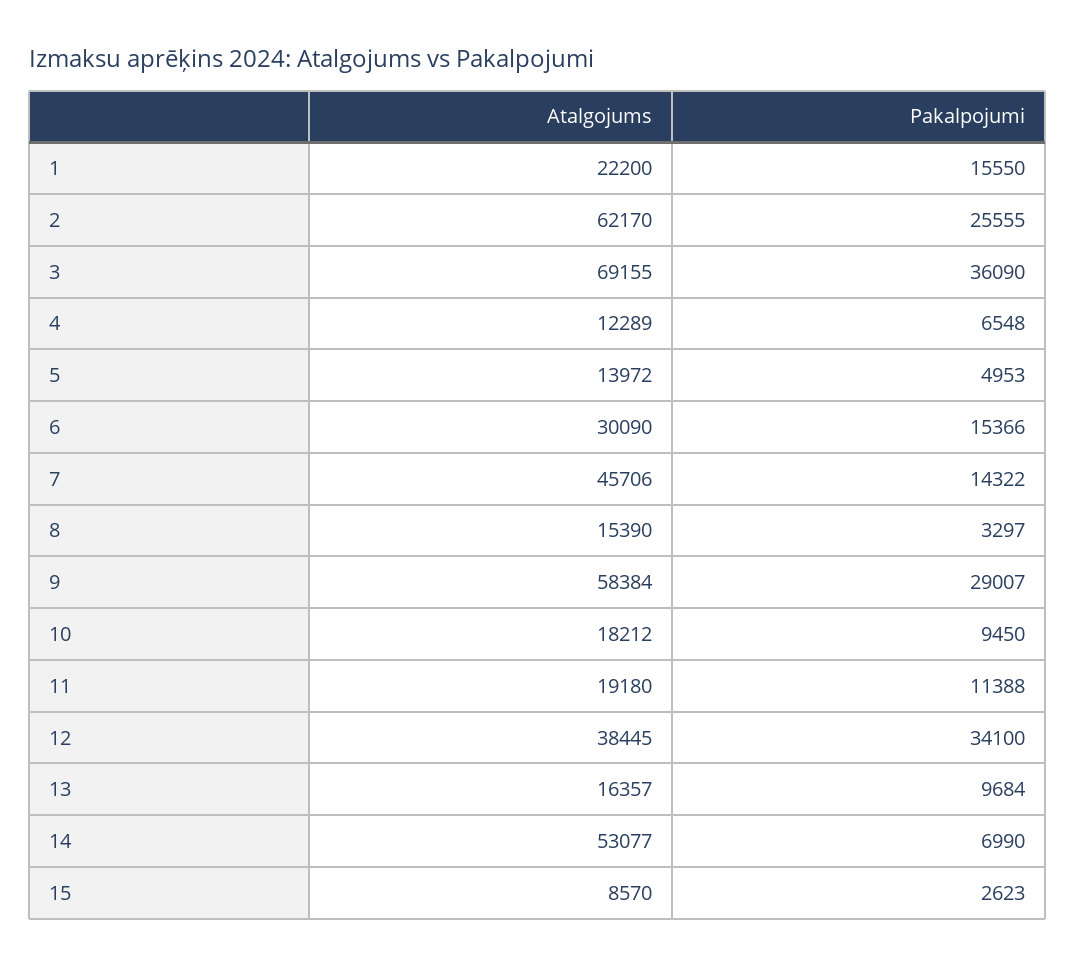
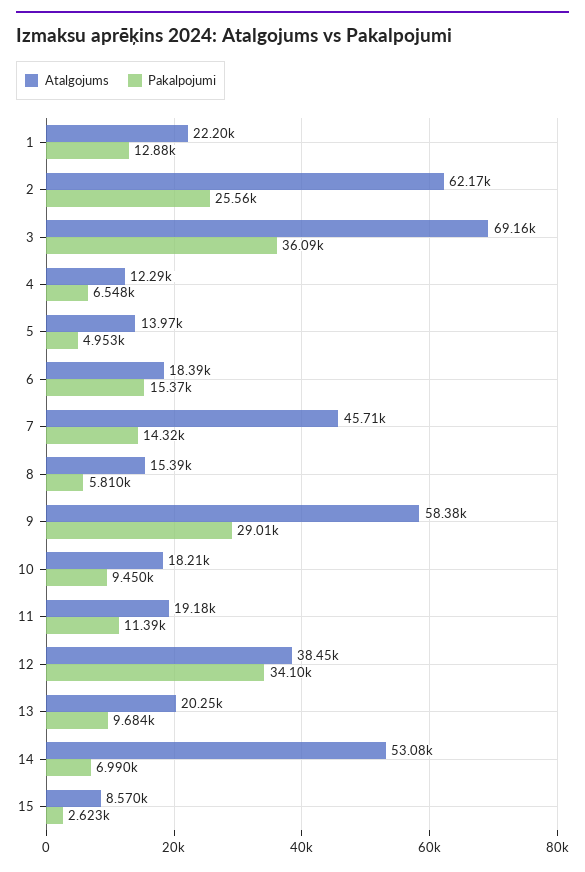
Pakalpojumi, 1: 15550 -> 12880
Atalgojums, 6: 30090 -> 18390
Pakalpojumi, 8: 3297 -> 5810
Atalgojums, 13: 16357 -> 20250

